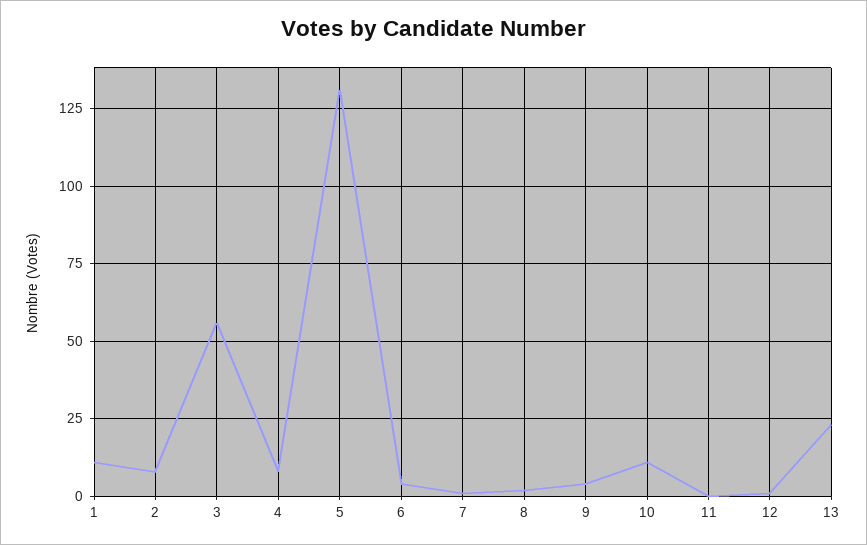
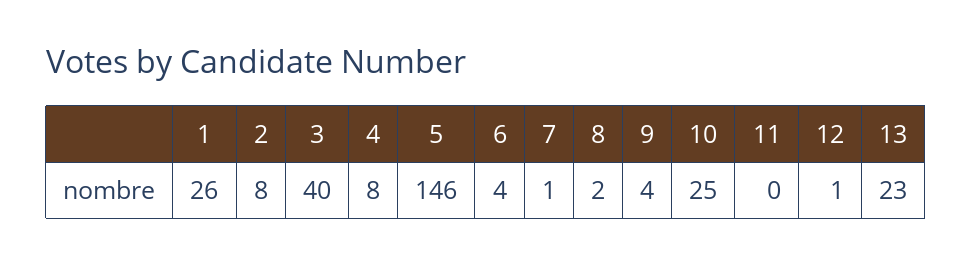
1: 10 -> 26
3: 55 -> 40
5: 130 -> 146
10: 10 -> 25

